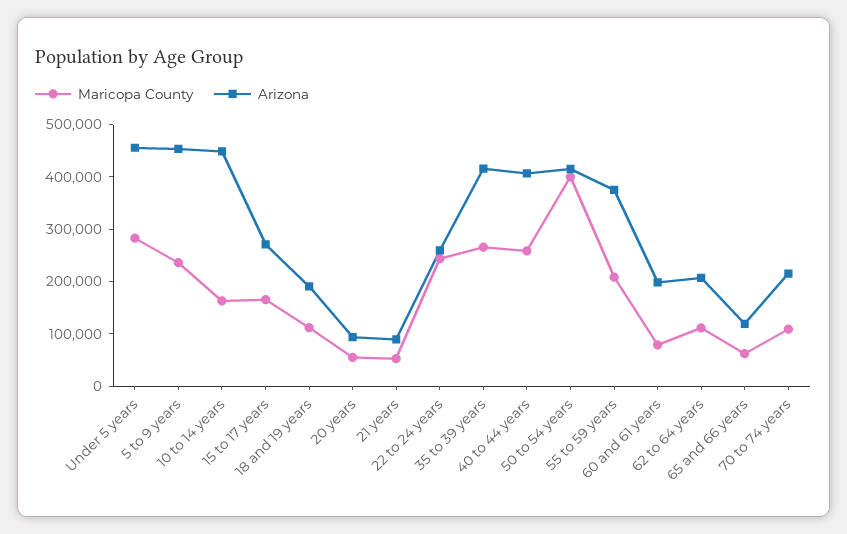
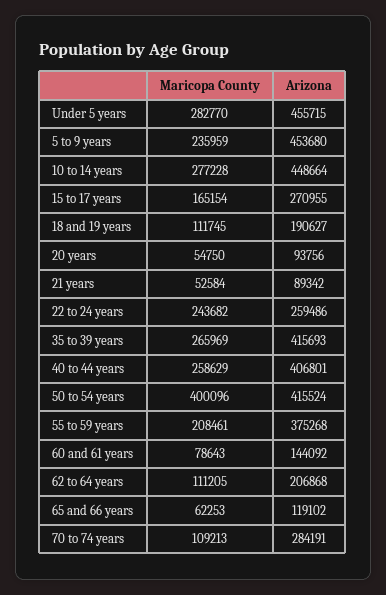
Maricopa County, 10 to 14 years: 160000 -> 277228
Arizona, 60 and 61 years: 200000 -> 144092
Arizona, 70 to 74 years: 220000 -> 284191

